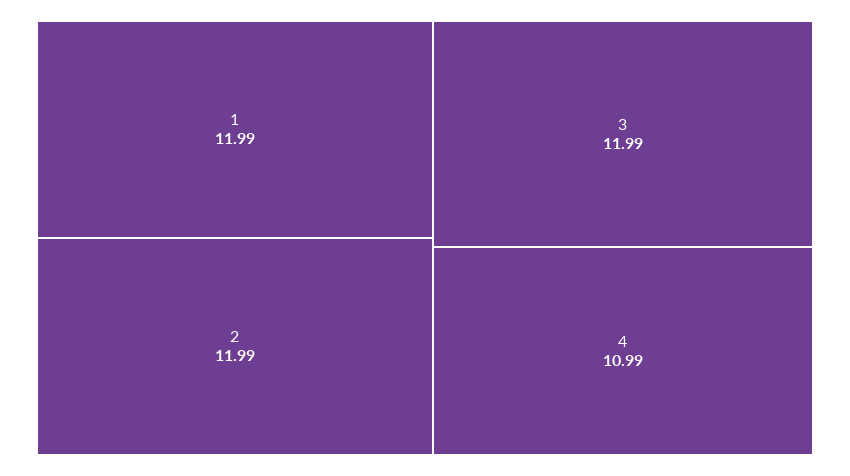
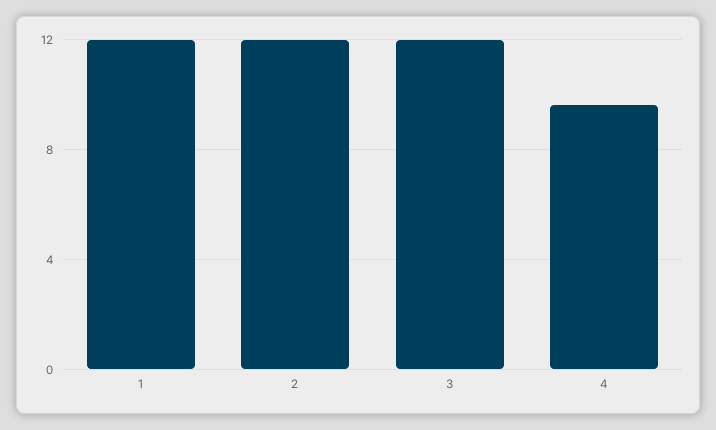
4: 10.99 -> 9.5

